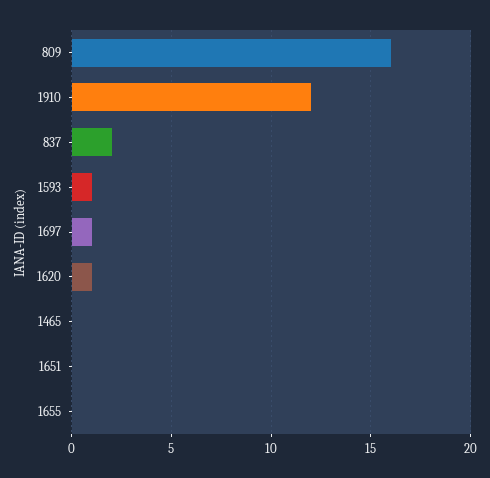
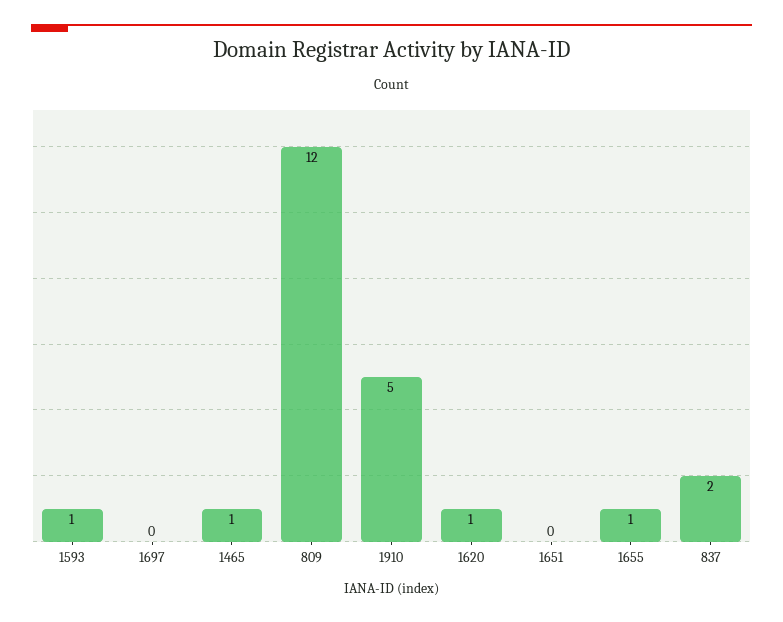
809: 16 -> 12
1910: 12 -> 5
1697: 1 -> 0
1465: 0 -> 1
1655: 0 -> 1

